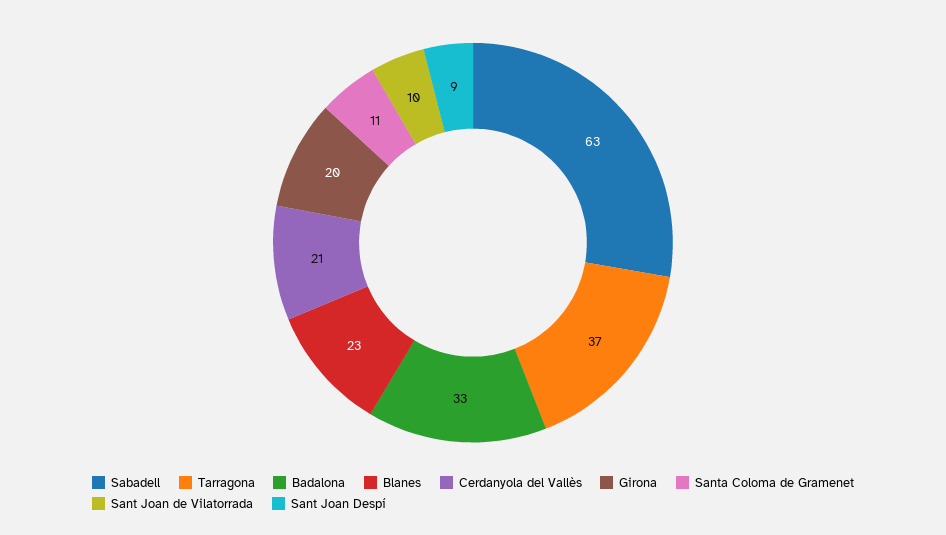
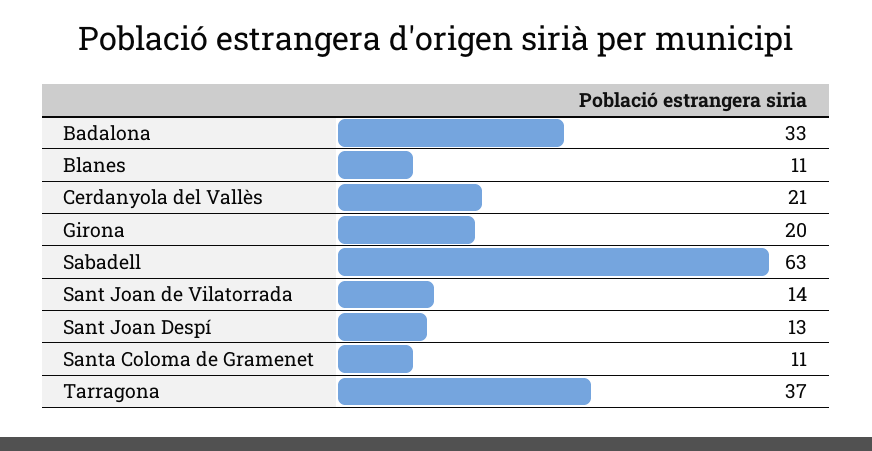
Blanes: 23 -> 11
Sant Joan de Vilatorrada: 10 -> 14
Sant Joan Despí: 9 -> 13

